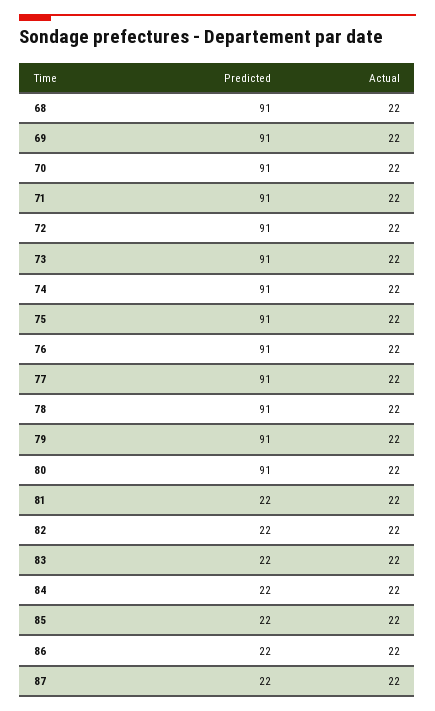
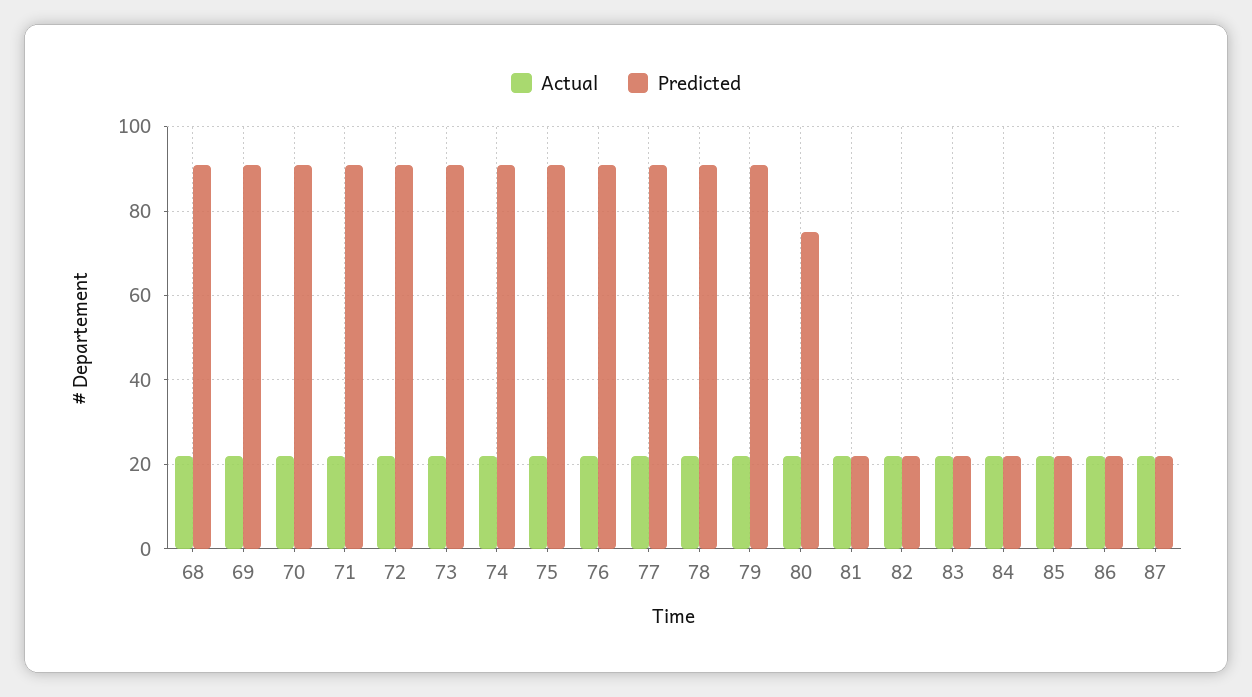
Predicted, 80: 91 -> 75

